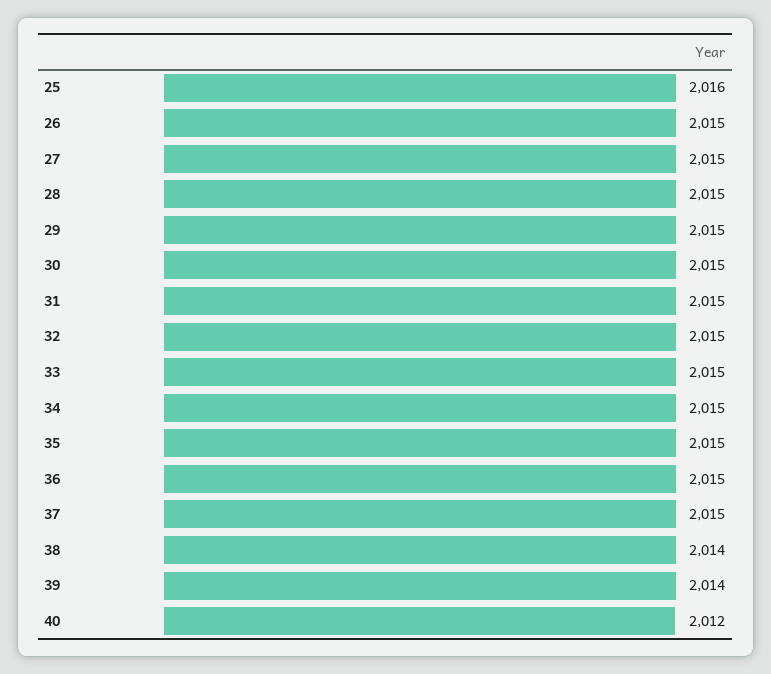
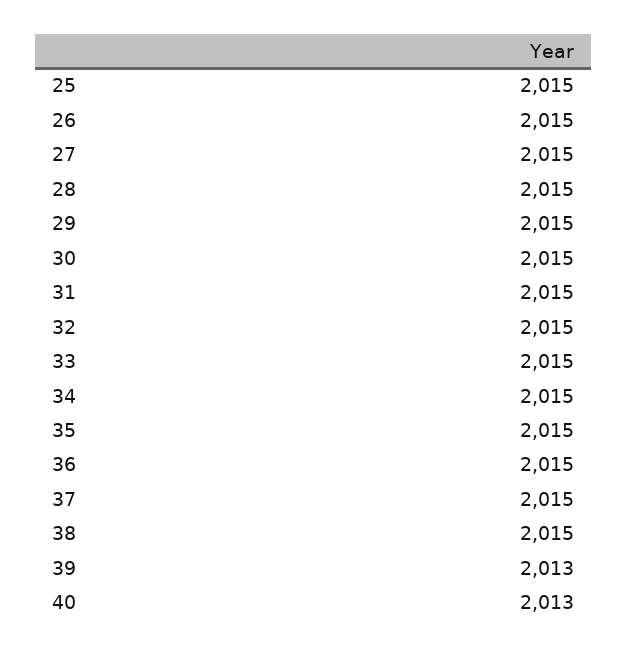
25: 2016 -> 2015
38: 2014 -> 2015
39: 2014 -> 2013
40: 2012 -> 2013

